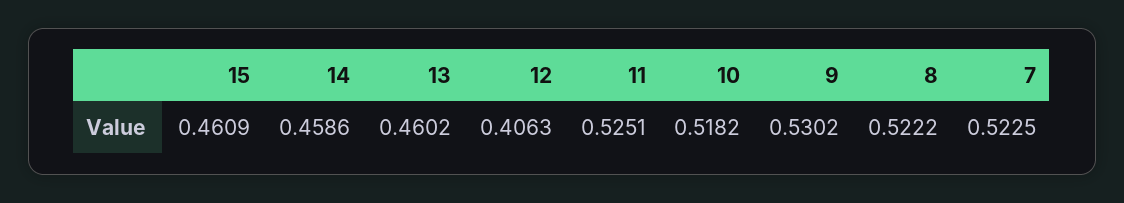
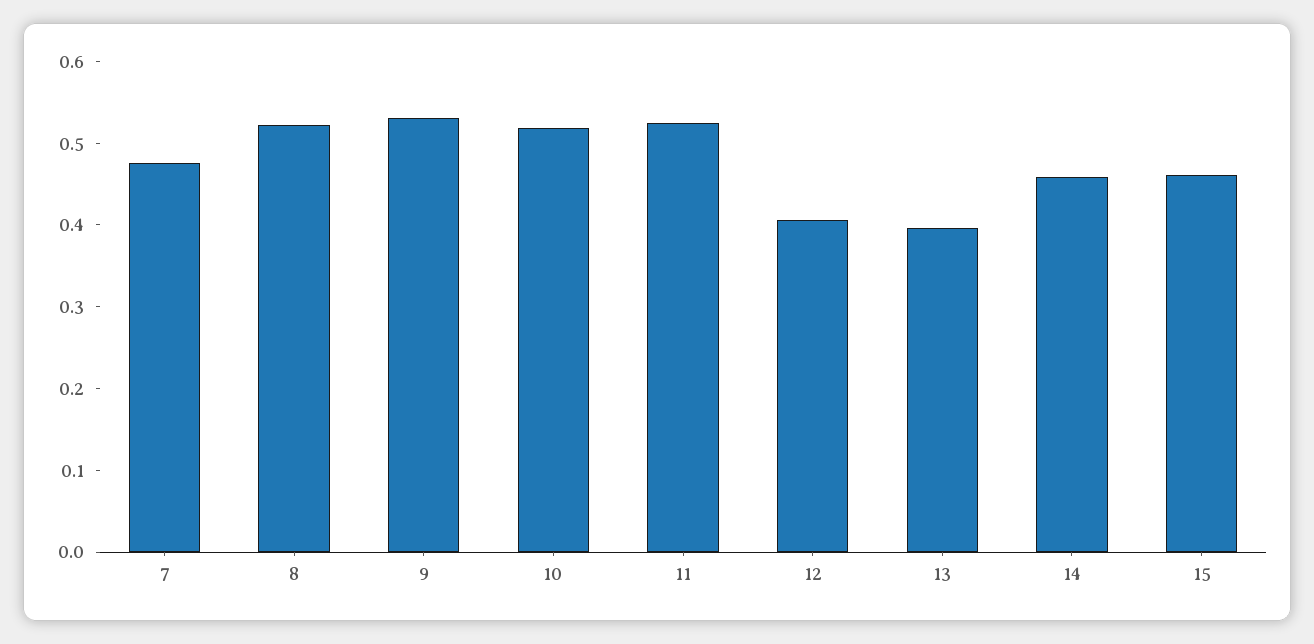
13: 0.4602 -> 0.4
7: 0.5225 -> 0.48

